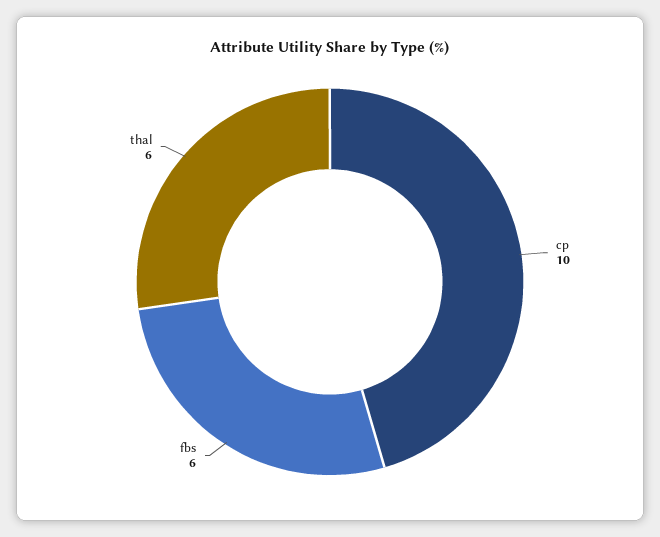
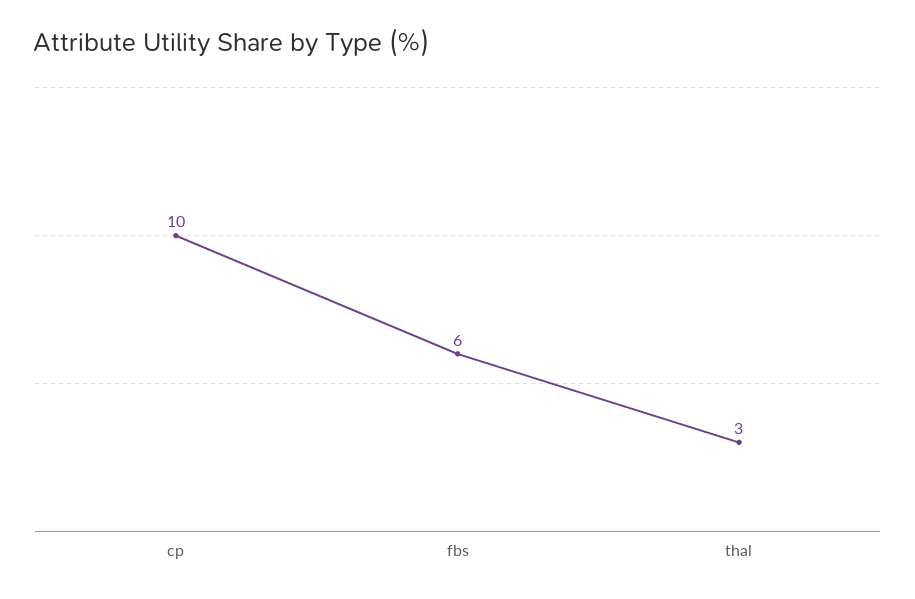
thal: 6 -> 3

